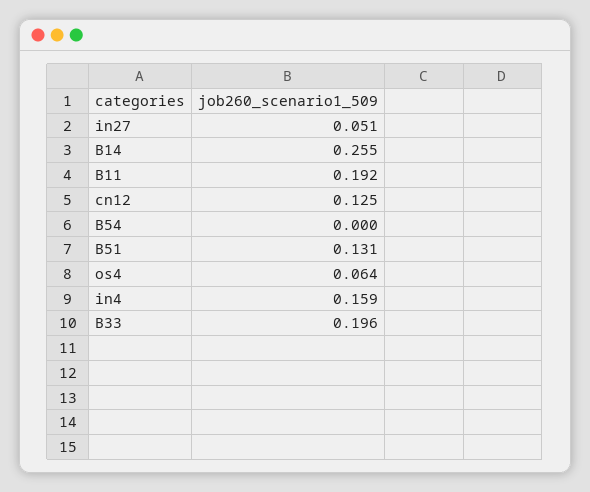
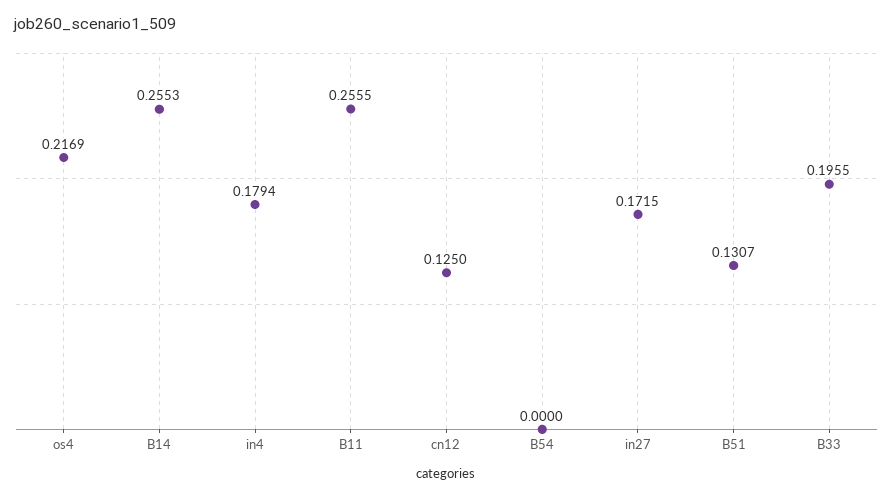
in27: 0.051 -> 0.1715
B11: 0.192 -> 0.2555
os4: 0.064 -> 0.2169
in4: 0.159 -> 0.1794

